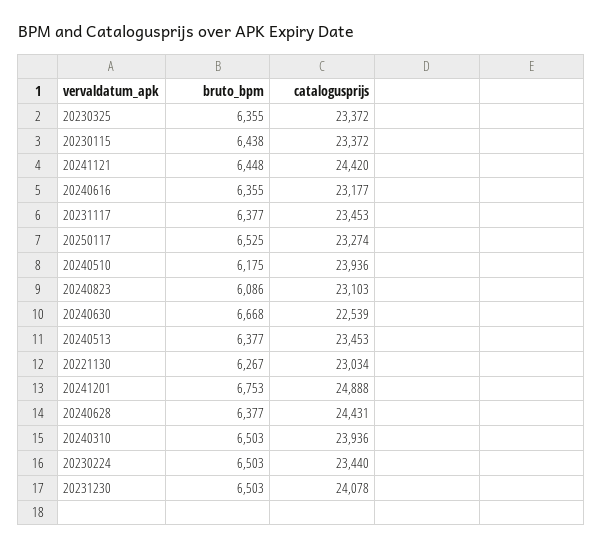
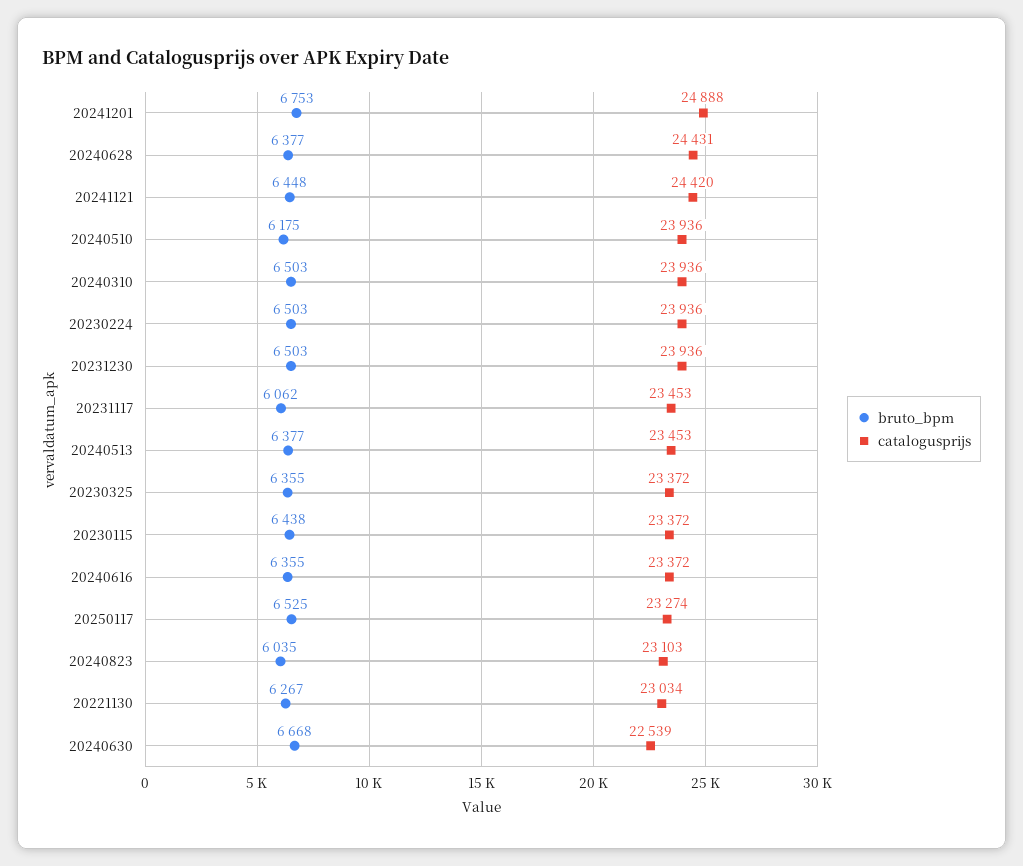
catalogusprijs, 20240616: 23177 -> 23372
bruto_bpm, 20231117: 6377 -> 6062
bruto_bpm, 20240823: 6086 -> 6035
catalogusprijs, 20230224: 23440 -> 23936
catalogusprijs, 20231230: 24078 -> 23936

